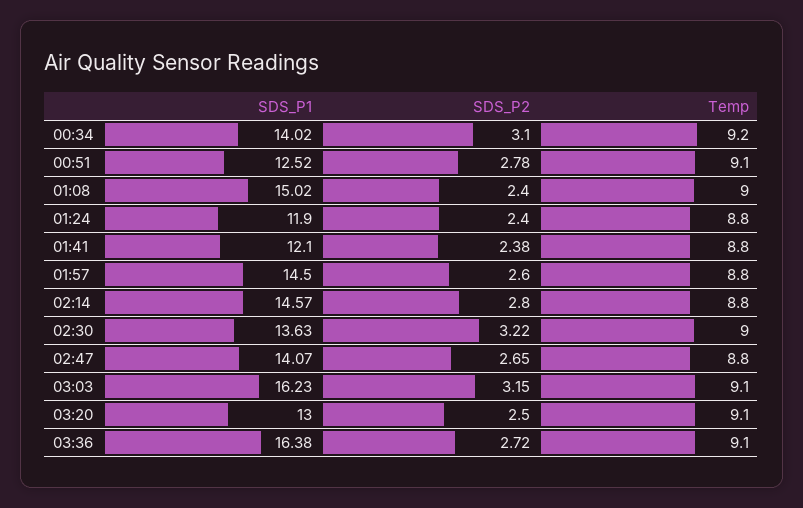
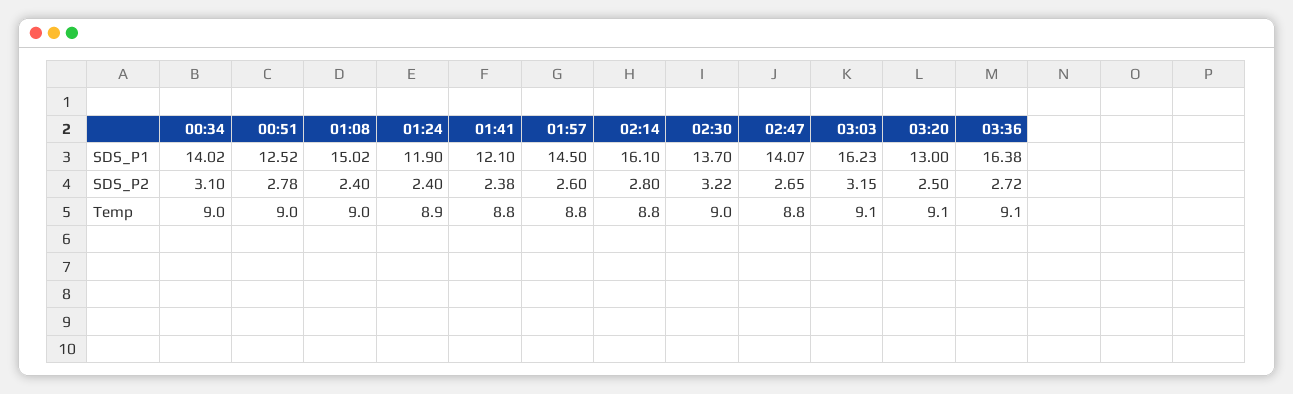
Temp, 00:34: 9.2 -> 9
Temp, 00:51: 9.1 -> 9
Temp, 01:24: 8.8 -> 8.9
SDS_P1, 02:14: 14.57 -> 16.1
SDS_P1, 02:30: 13.63 -> 13.7

